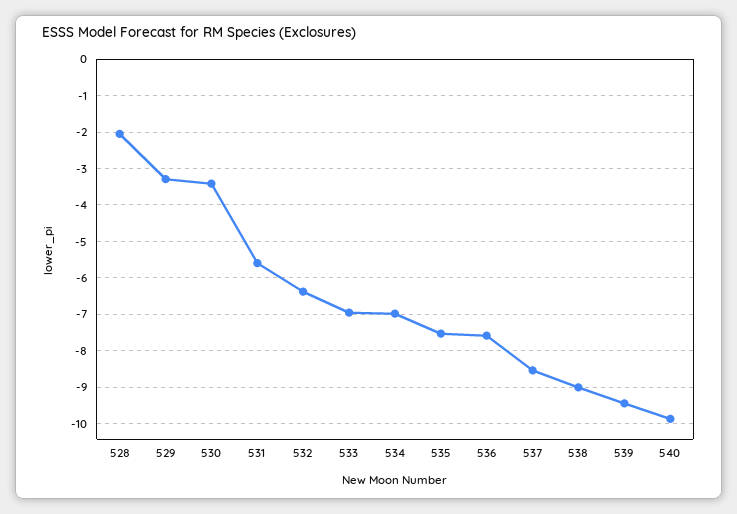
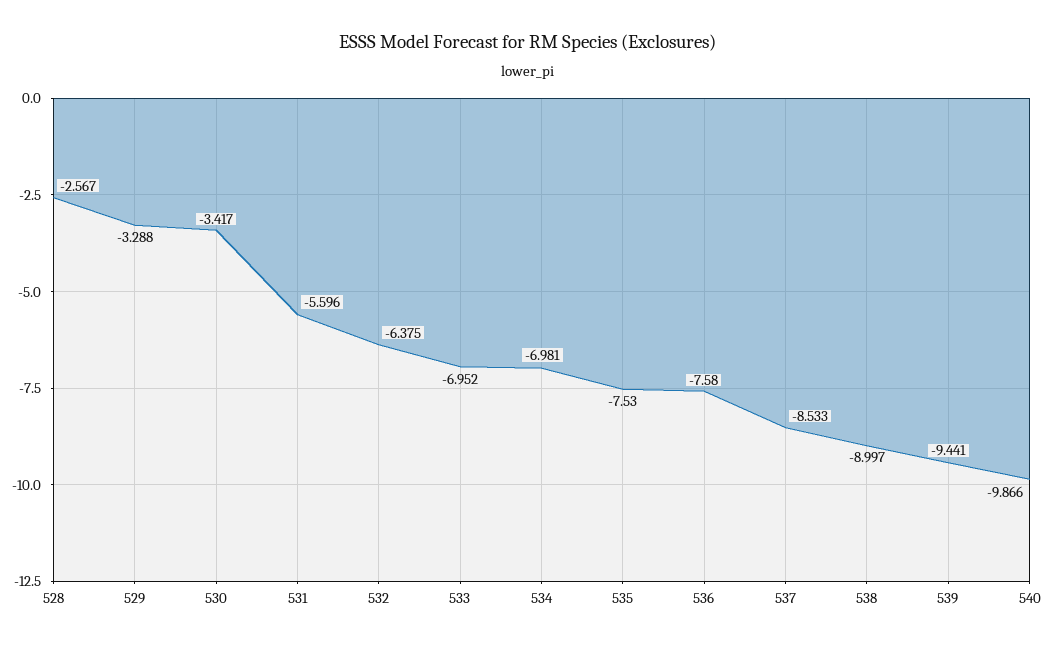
528: -2 -> -2.567

